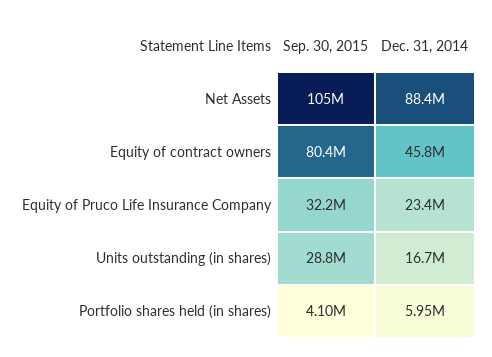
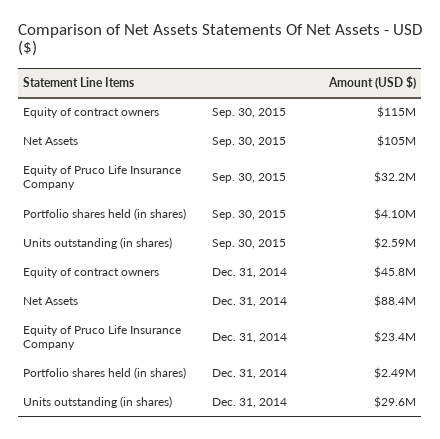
Sep. 30, 2015, Equity of contract owners: 80400000 -> 115000000
Sep. 30, 2015, Units outstanding (in shares): 28800000 -> 2590000
Dec. 31, 2014, Units outstanding (in shares): 16700000 -> 29600000
Dec. 31, 2014, Portfolio shares held (in shares): 5950000 -> 2490000

